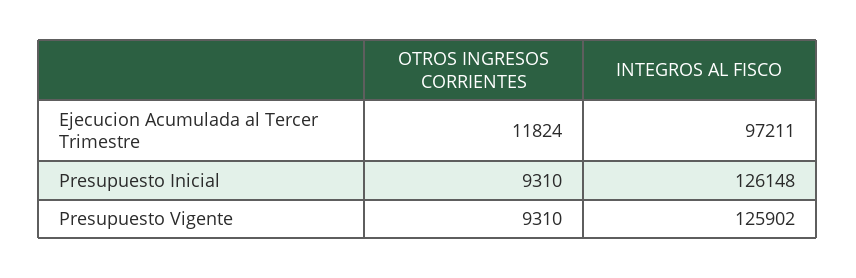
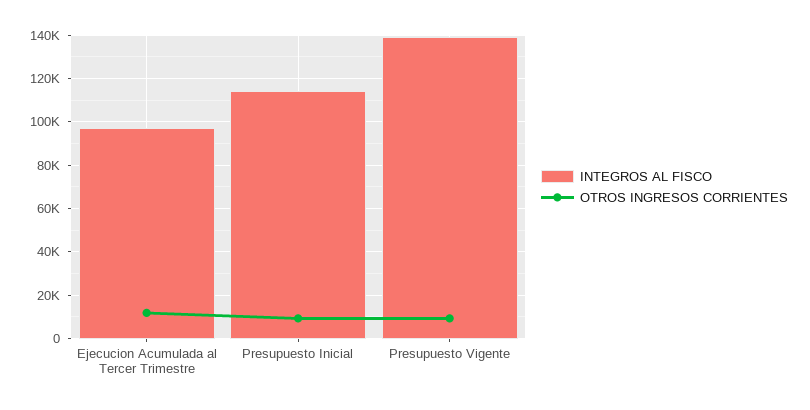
INTEGROS AL FISCO, Presupuesto Inicial: 126148 -> 115000
INTEGROS AL FISCO, Presupuesto Vigente: 125902 -> 140000

